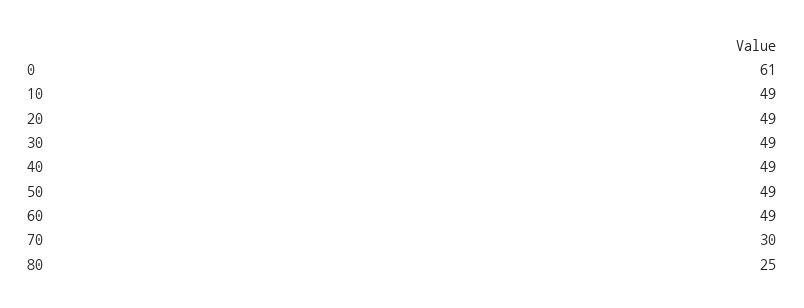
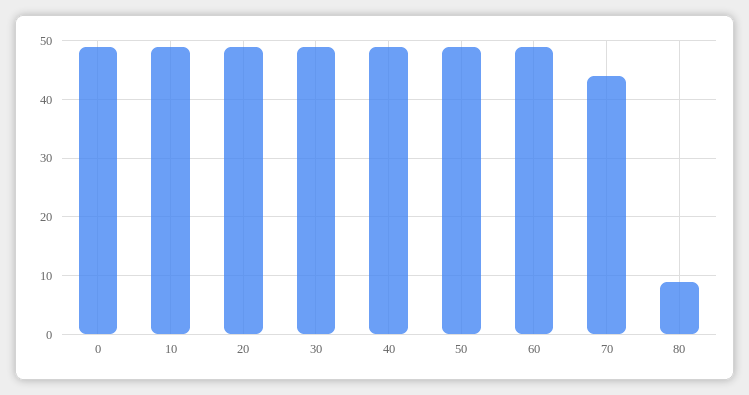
0: 61 -> 50
70: 30 -> 45
80: 25 -> 10

